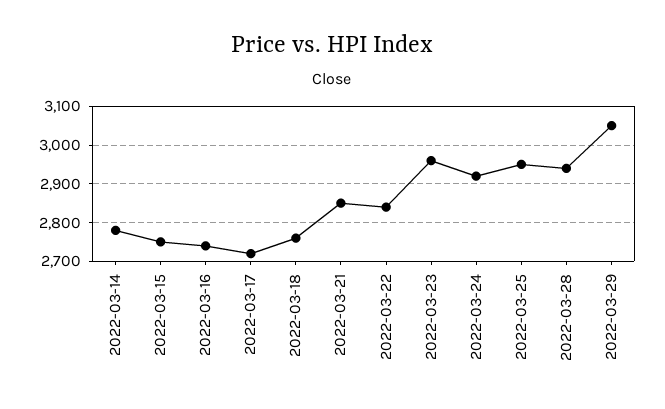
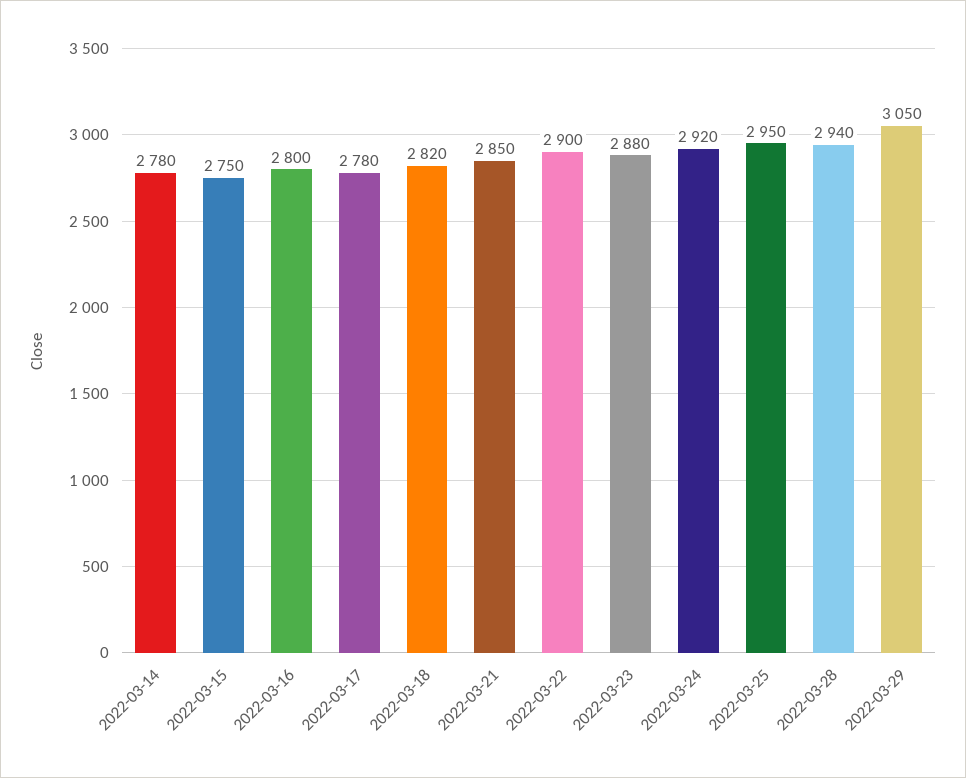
2022-03-16: 2740 -> 2800
2022-03-17: 2720 -> 2780
2022-03-18: 2760 -> 2820
2022-03-22: 2840 -> 2900
2022-03-23: 2960 -> 2880

